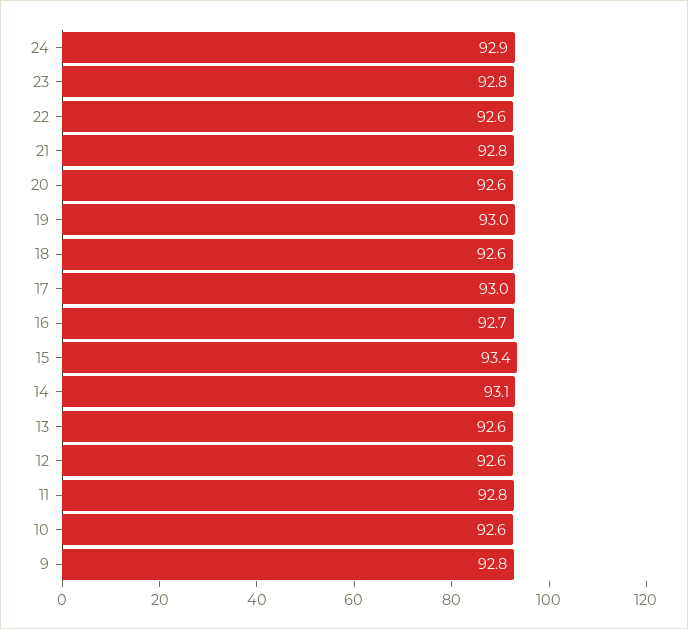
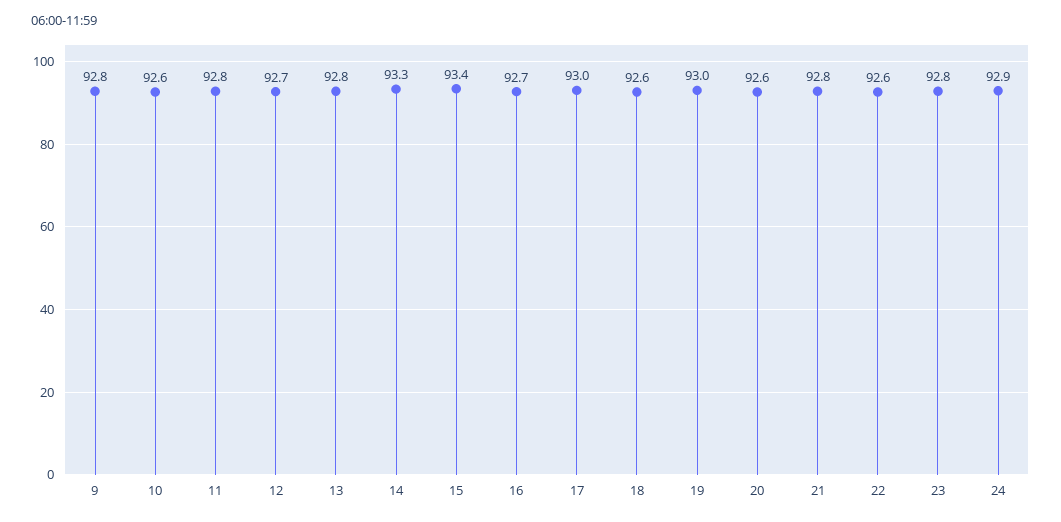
14: 93.1 -> 93.3
13: 92.6 -> 92.8
12: 92.6 -> 92.7

